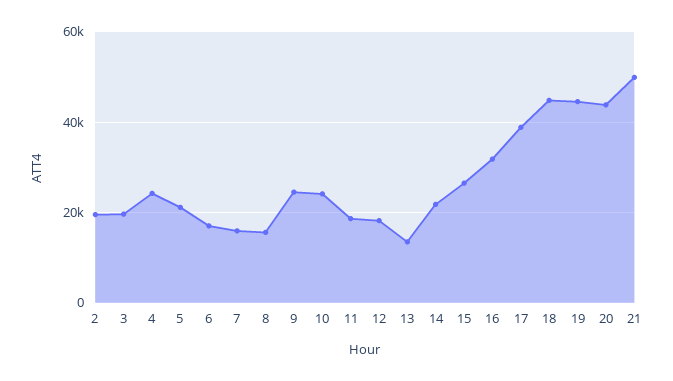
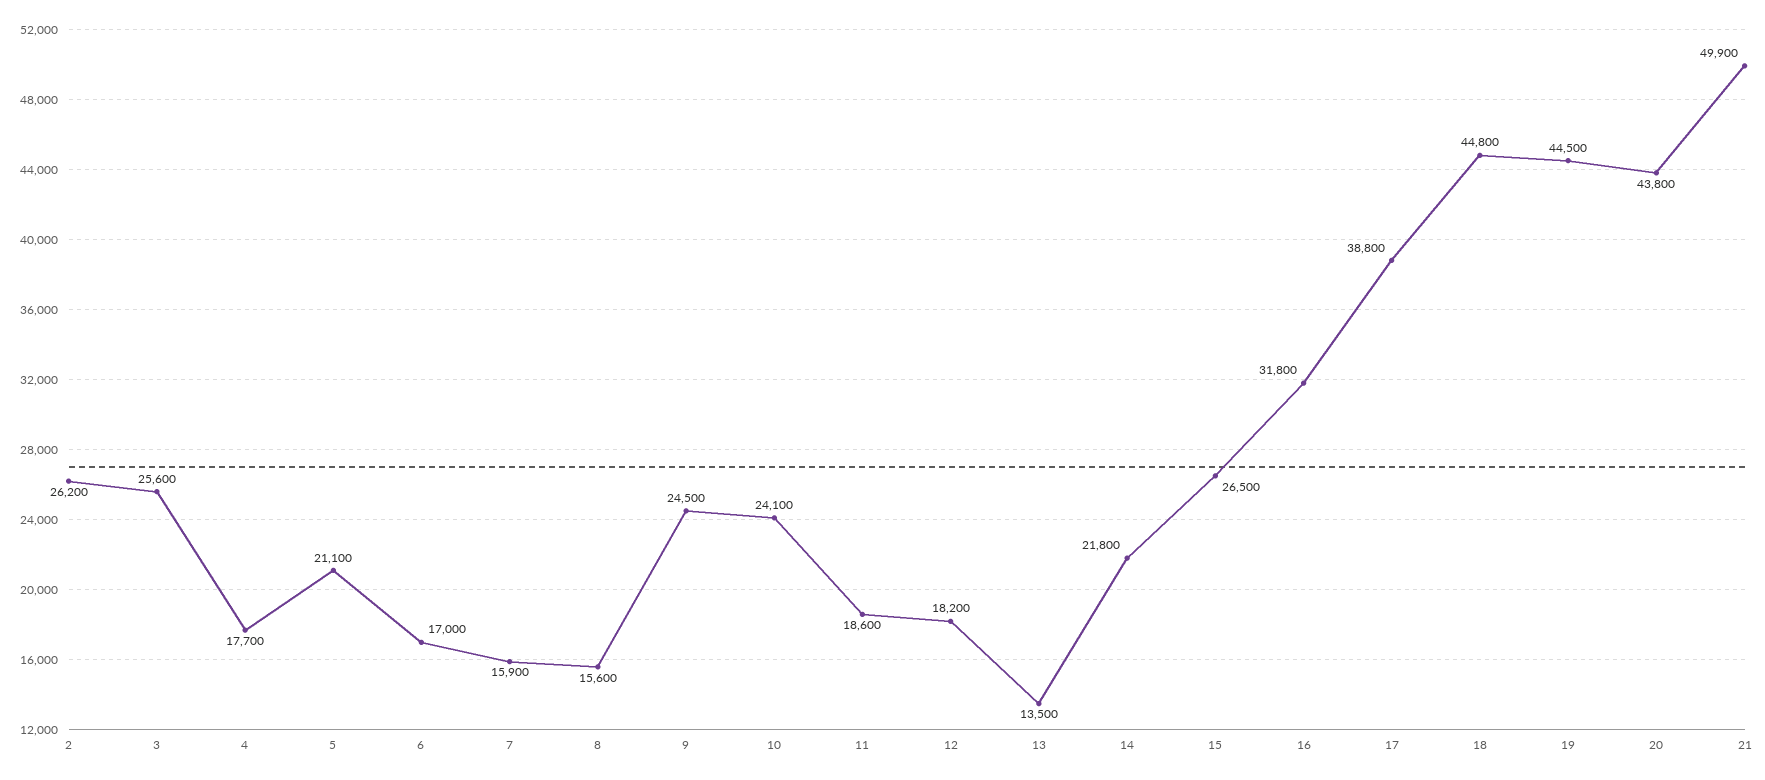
2: 20000 -> 26200
3: 20000 -> 25600
4: 24000 -> 17700

